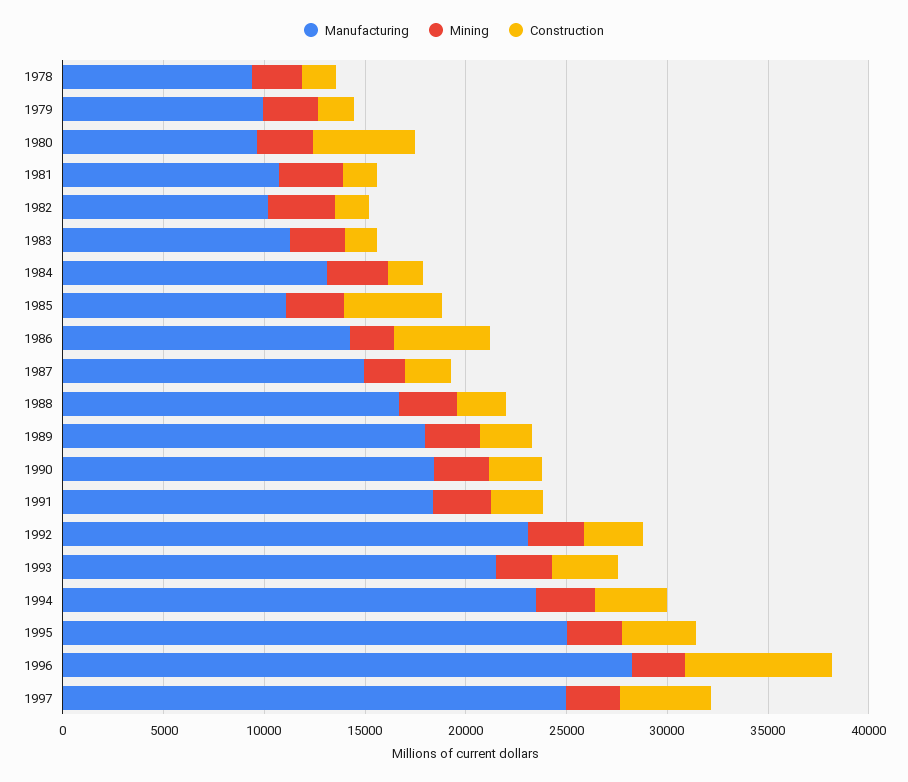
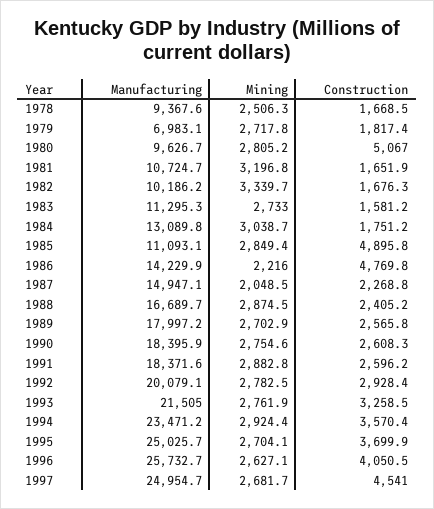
Manufacturing, 1979: 10000 -> 6983.1
Manufacturing, 1992: 23000 -> 20079.1
Manufacturing, 1996: 28000 -> 25732.7
Construction, 1996: 7000 -> 4050.5

